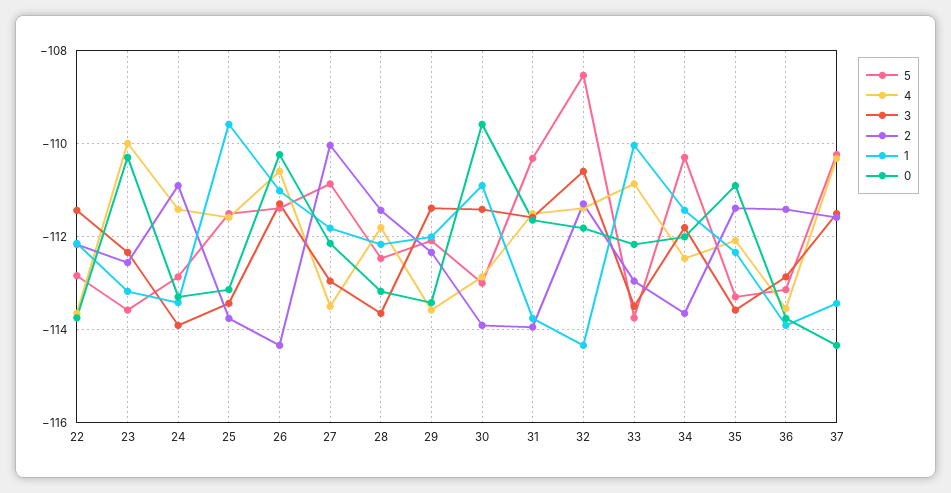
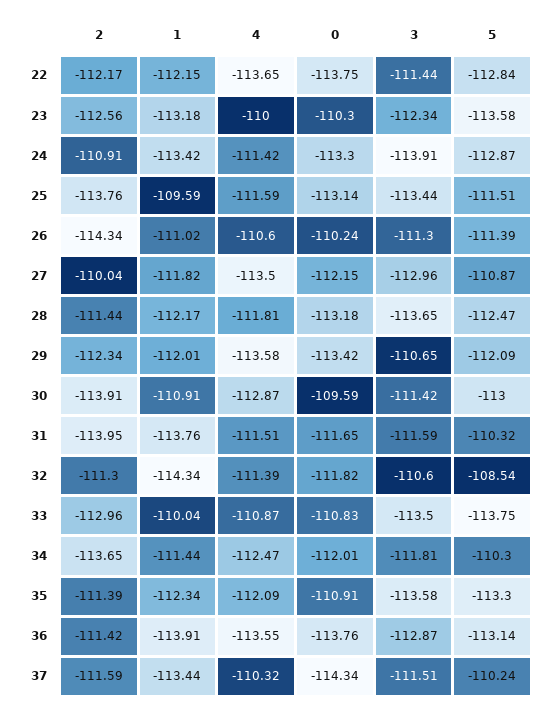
3, 29: -111.4 -> -110.65
0, 33: -112.2 -> -110.83

